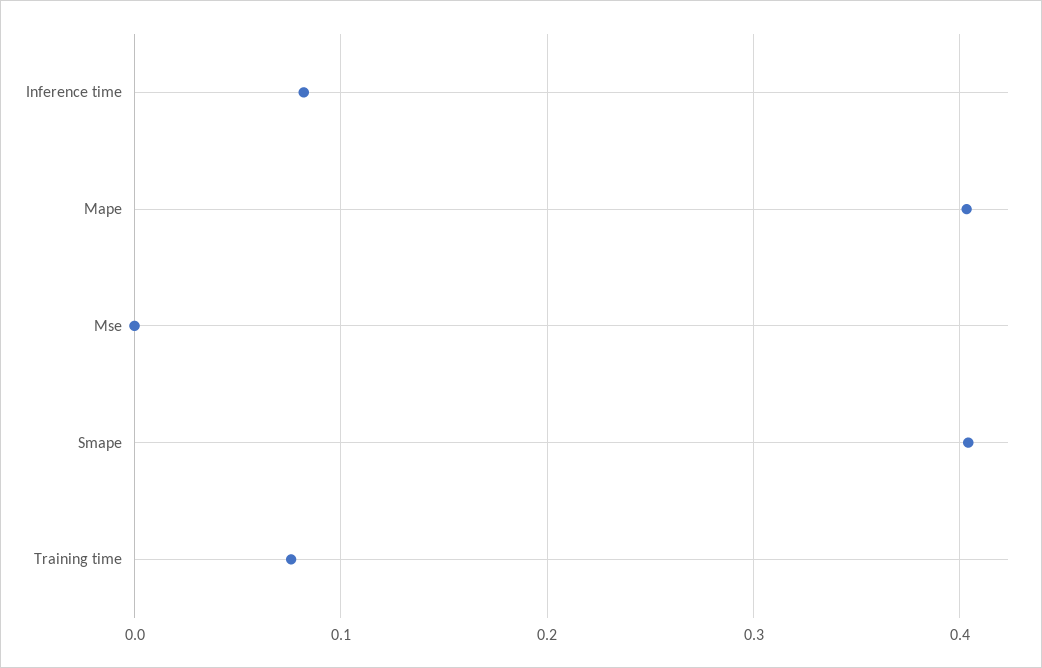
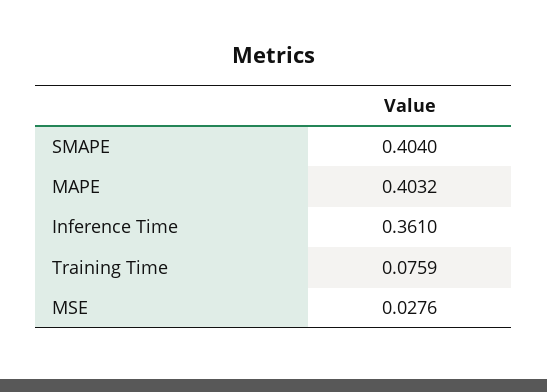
Inference time: 0.08 -> 0.361
Mse: 0 -> 0.0276

